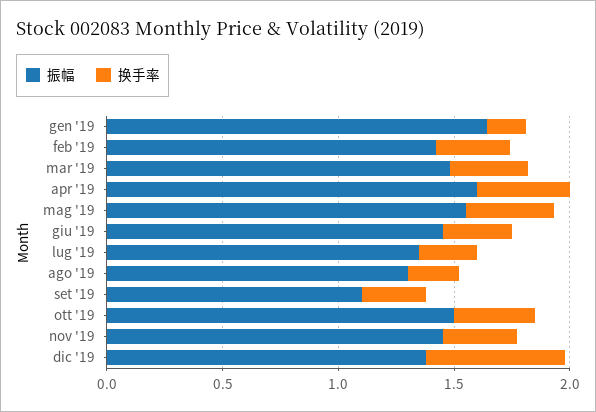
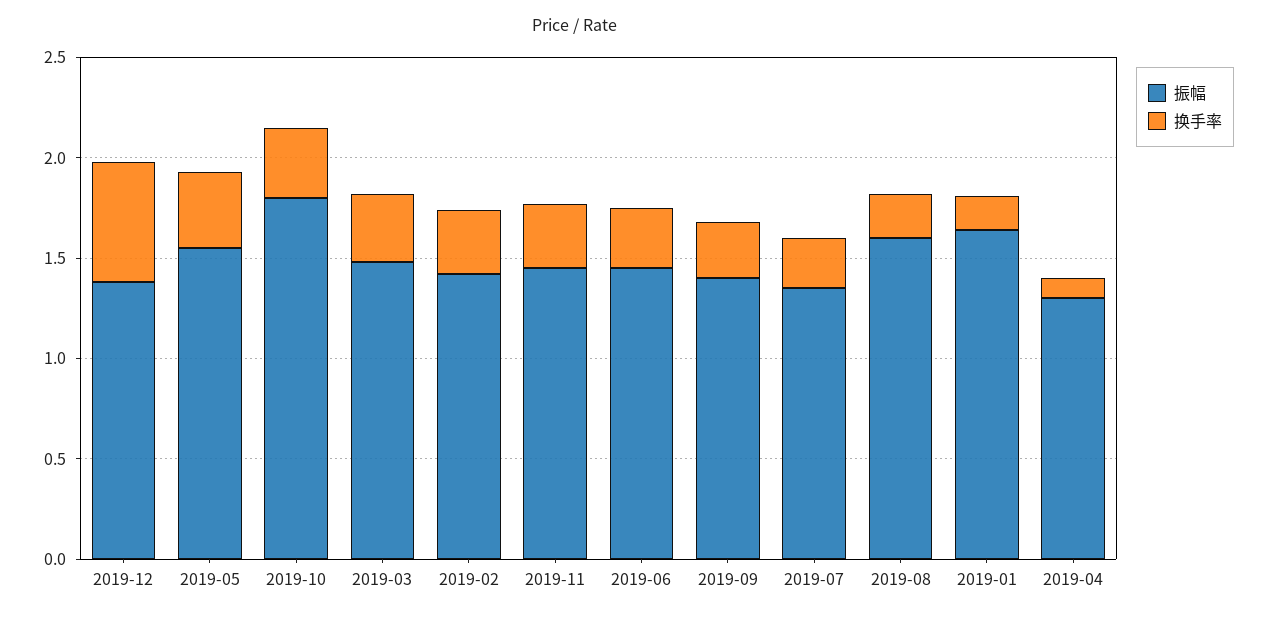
振幅, apr '19: 1.6 -> 1.3
换手率, apr '19: 0.4 -> 0.1
振幅, ago '19: 1.3 -> 1.6
振幅, set '19: 1.1 -> 1.4
振幅, ott '19: 1.5 -> 1.8

